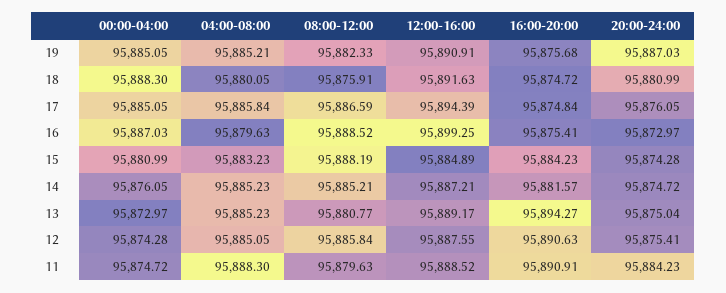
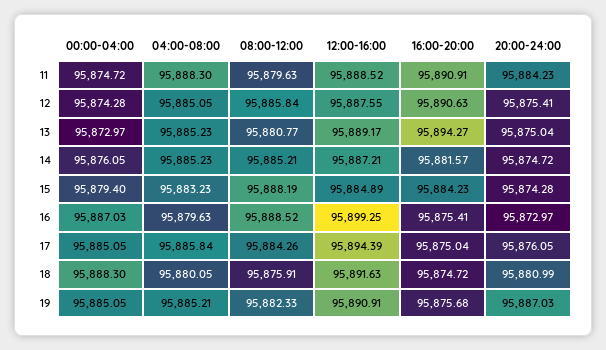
08:00-12:00, 17: 95886.59 -> 95884.26
16:00-20:00, 17: 95874.84 -> 95875.04
00:00-04:00, 15: 95880.99 -> 95879.4

